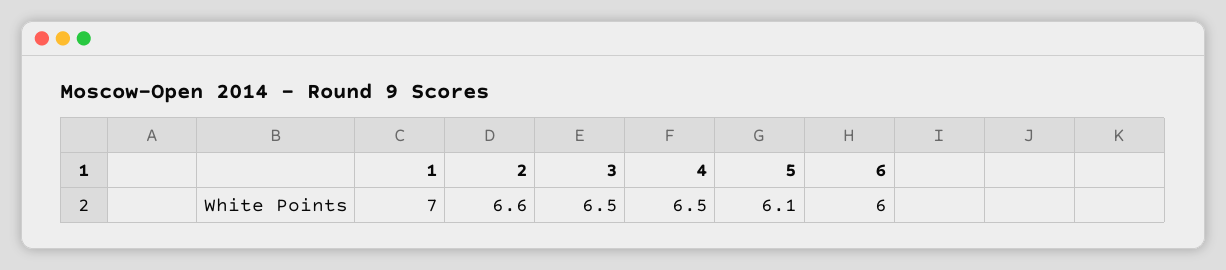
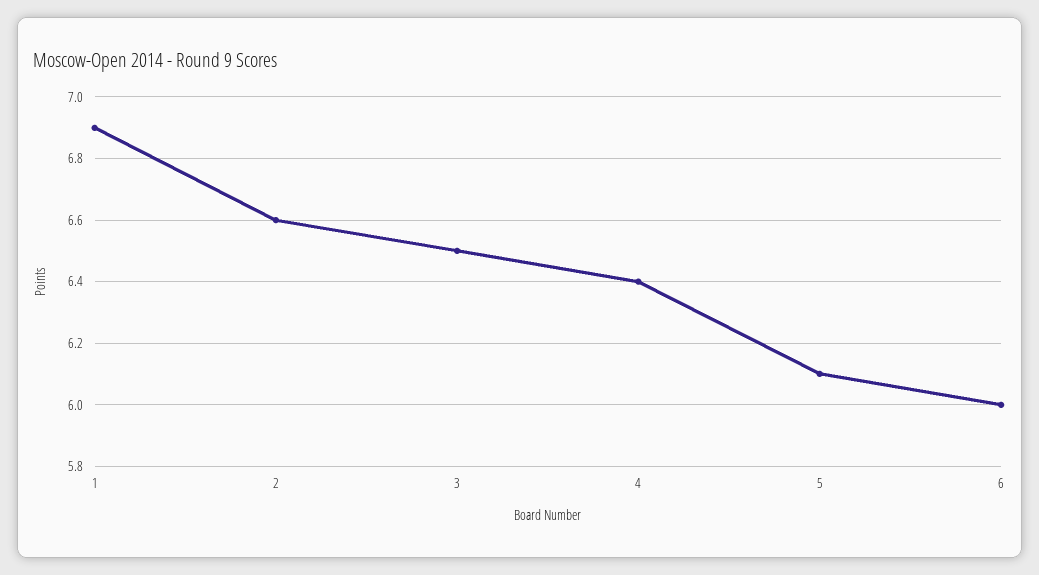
1: 7 -> 6.9
4: 6.5 -> 6.4

